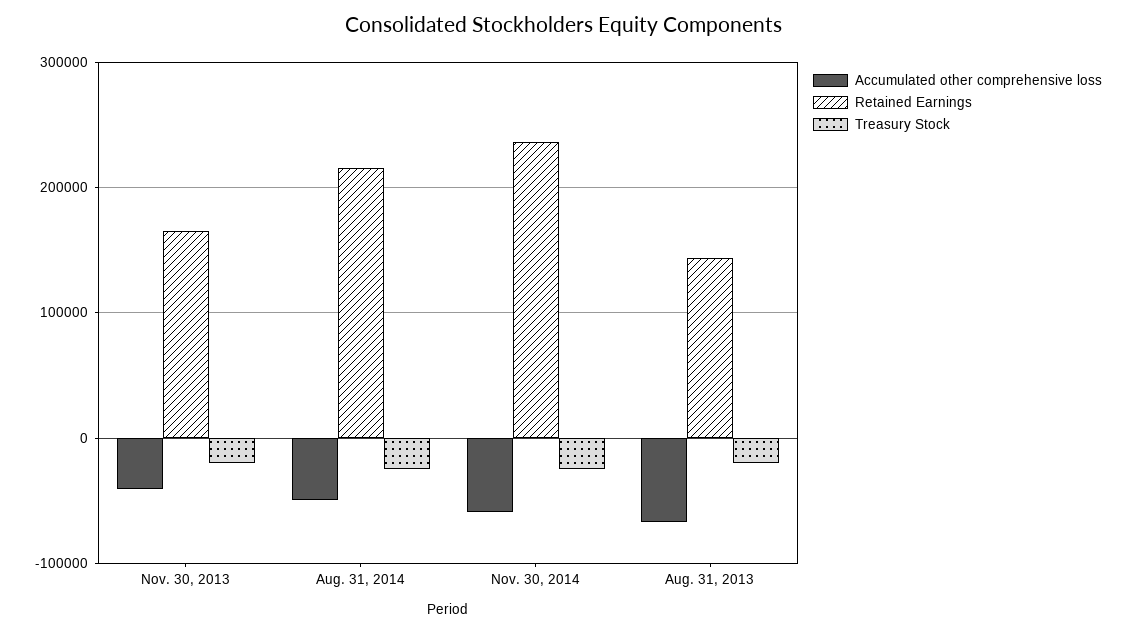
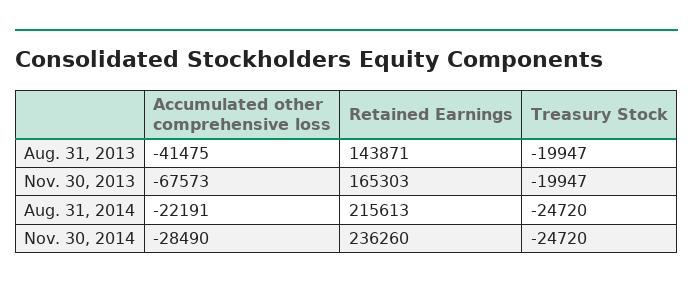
Accumulated other comprehensive loss, Nov. 30, 2013: -40000 -> -67573
Accumulated other comprehensive loss, Aug. 31, 2014: -50000 -> -22191
Accumulated other comprehensive loss, Nov. 30, 2014: -60000 -> -28490
Accumulated other comprehensive loss, Aug. 31, 2013: -70000 -> -41475

